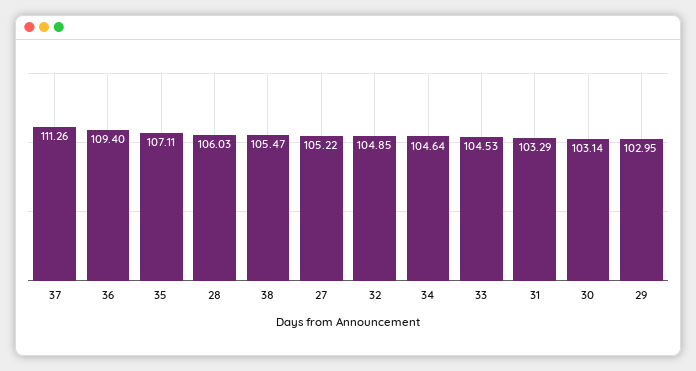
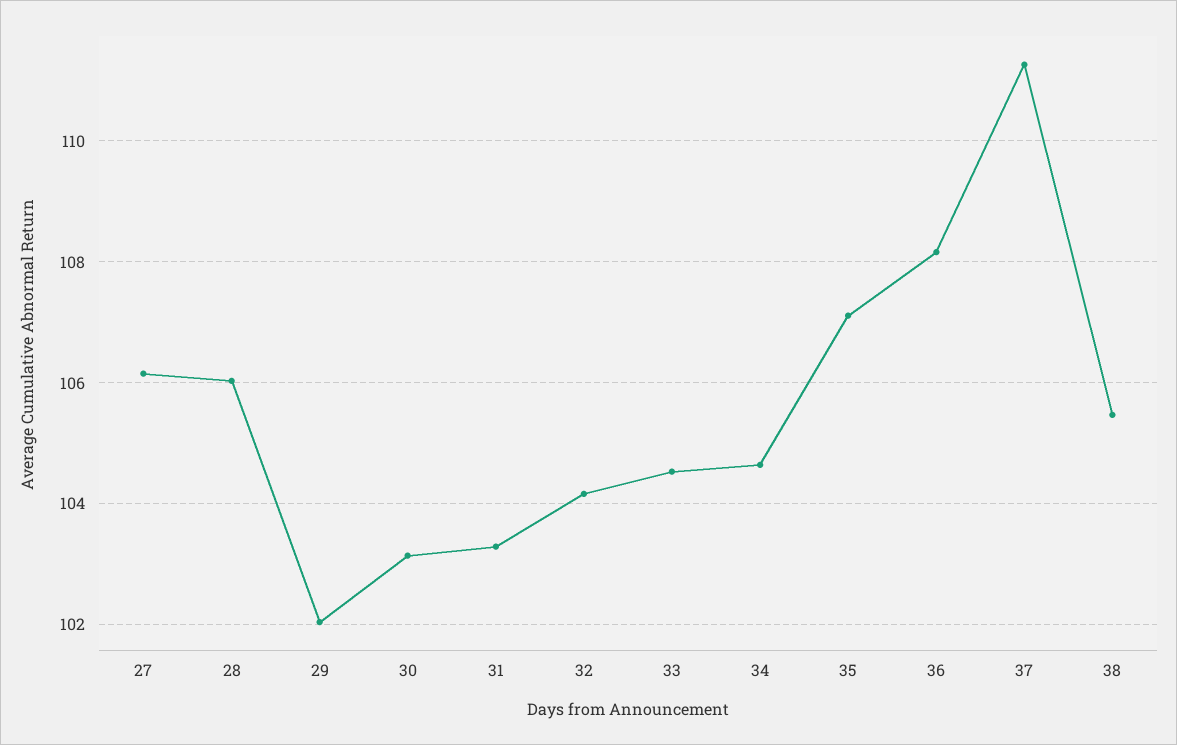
36: 109.4 -> 108.2
27: 105.22 -> 106.2
32: 104.85 -> 104.2
29: 102.95 -> 102

